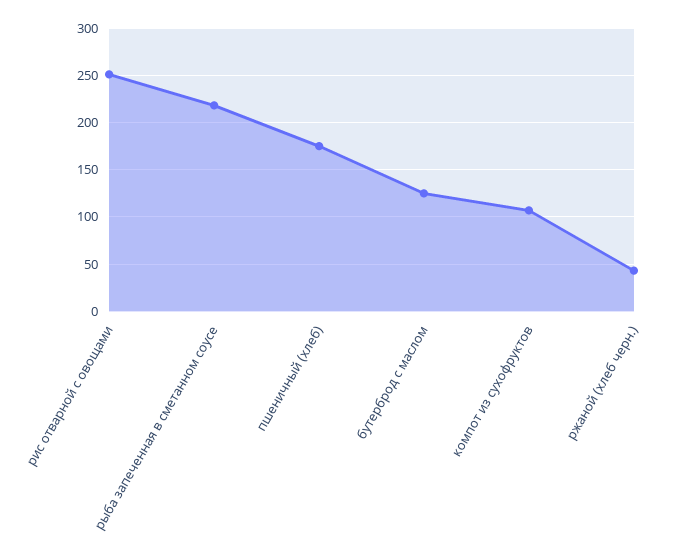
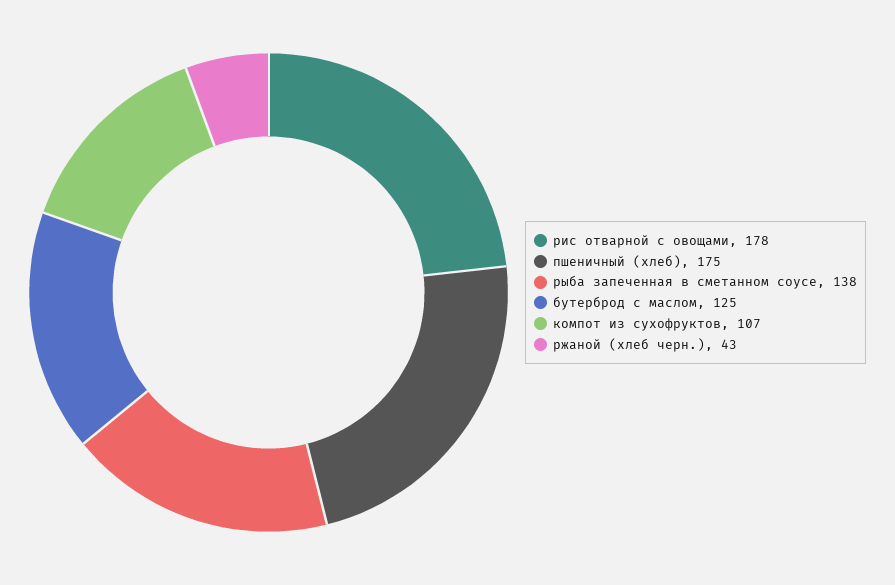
рис отварной с овощами: 250 -> 178
рыба запеченная в сметанном соусе: 220 -> 138

